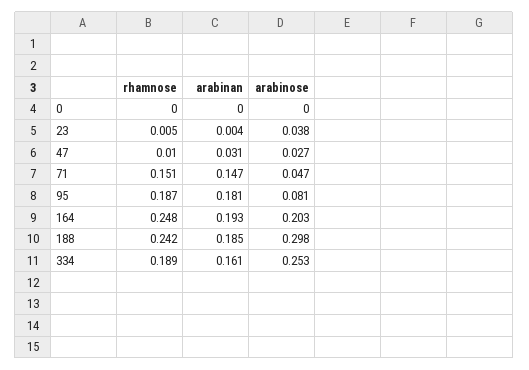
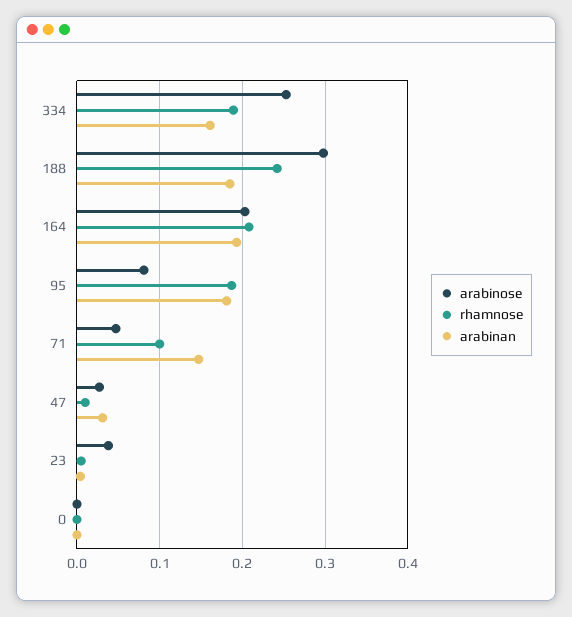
rhamnose, 71: 0.151 -> 0.1
rhamnose, 164: 0.248 -> 0.21

